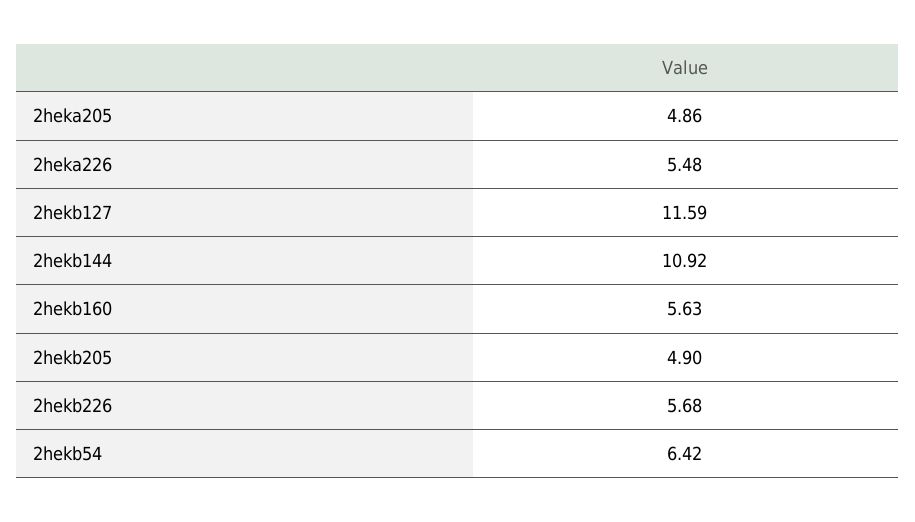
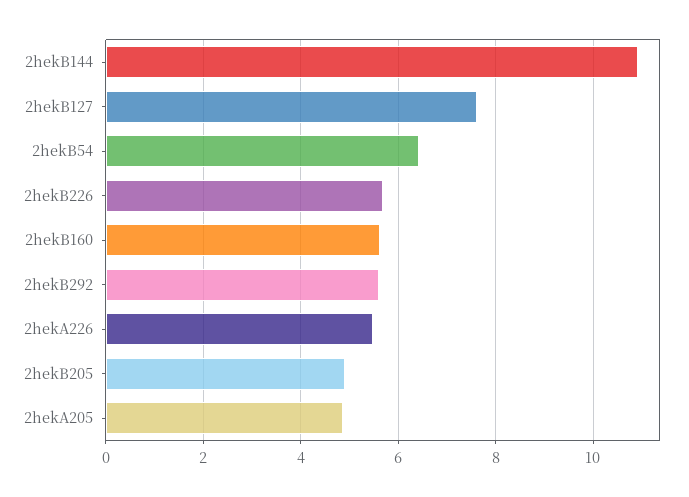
2hekb127: 11.59 -> 7.6
2hekB292: none -> 5.6

